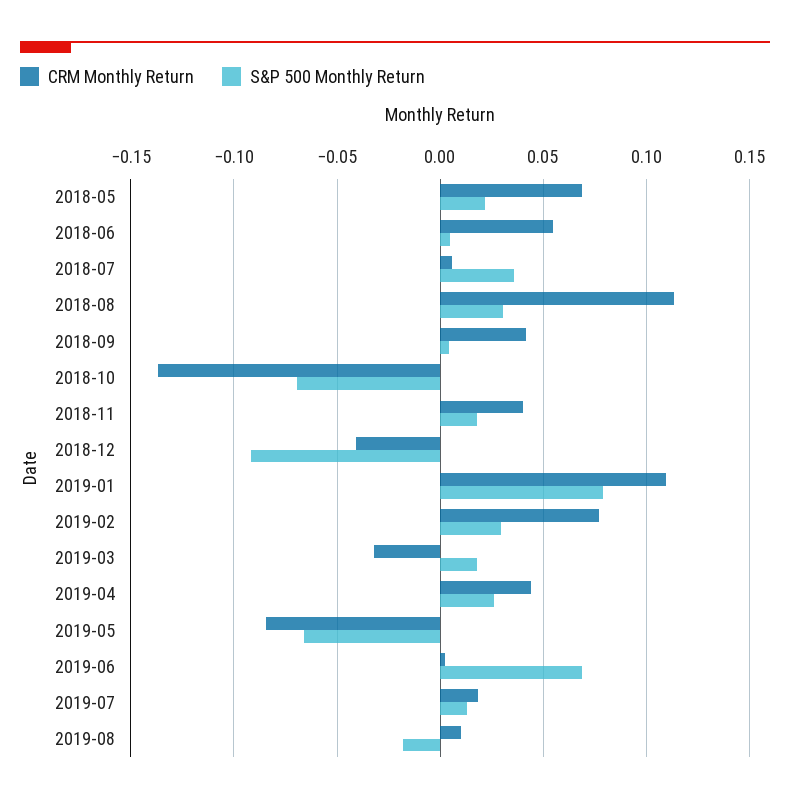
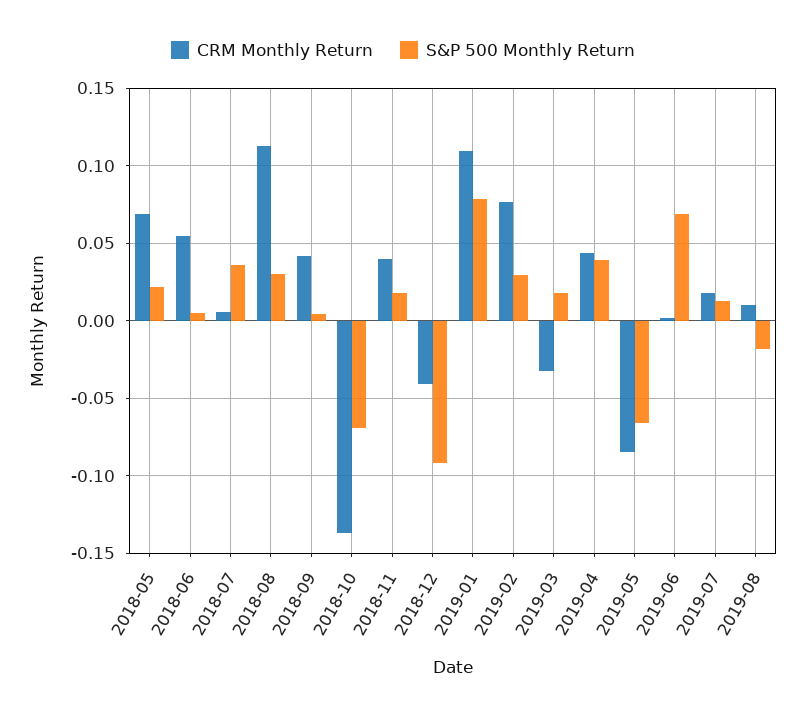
S&P 500 Monthly Return, 2019-04: 0.025 -> 0.04

